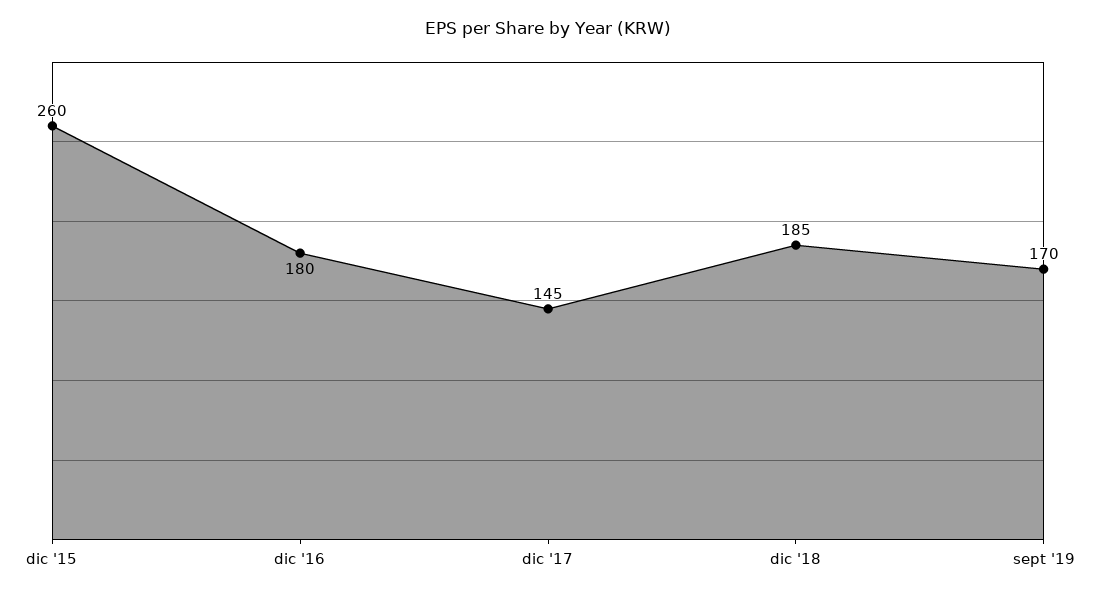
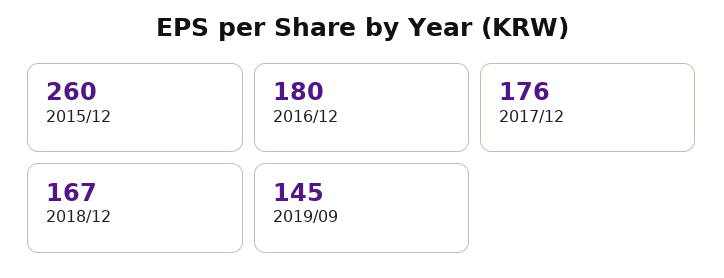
dic '17: 145 -> 176
dic '18: 185 -> 167
sept '19: 170 -> 145

